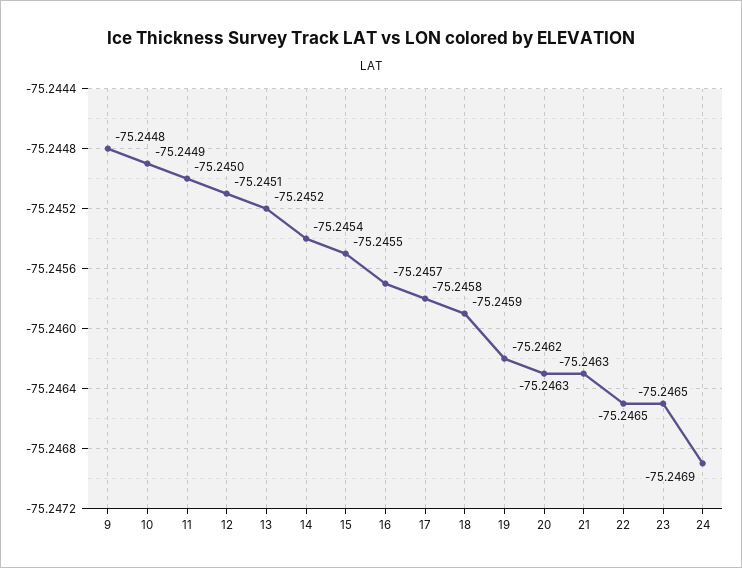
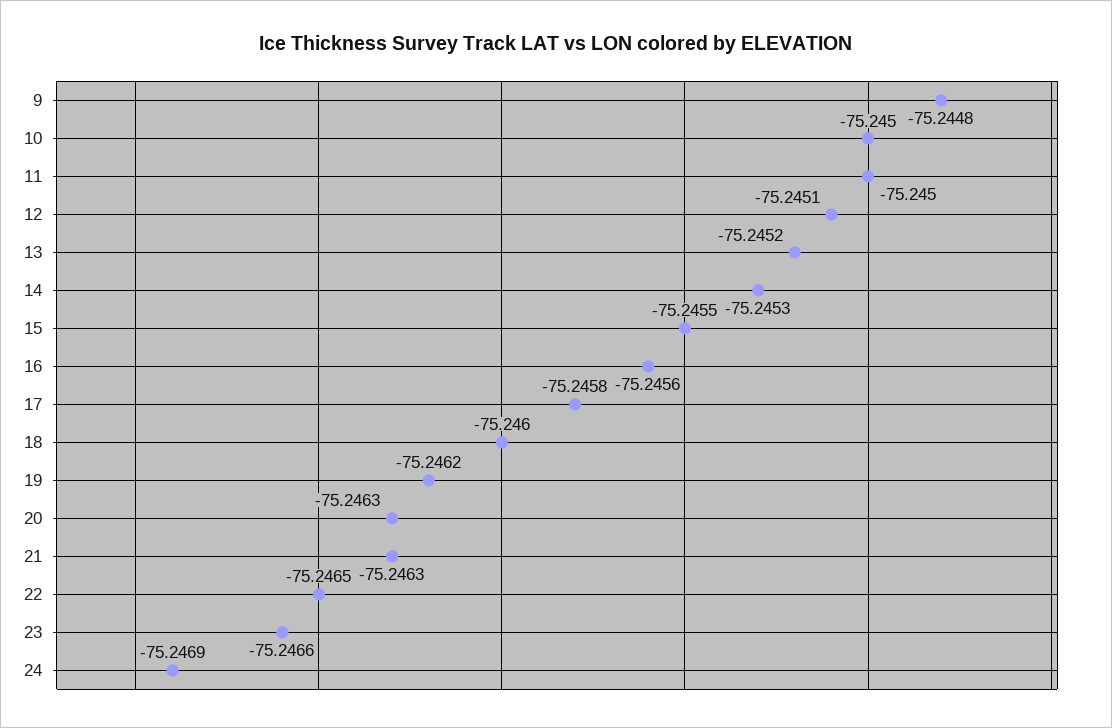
10: -75.2449 -> -75.245
14: -75.2454 -> -75.2453
16: -75.2457 -> -75.2456
18: -75.2459 -> -75.246
23: -75.2465 -> -75.2466

